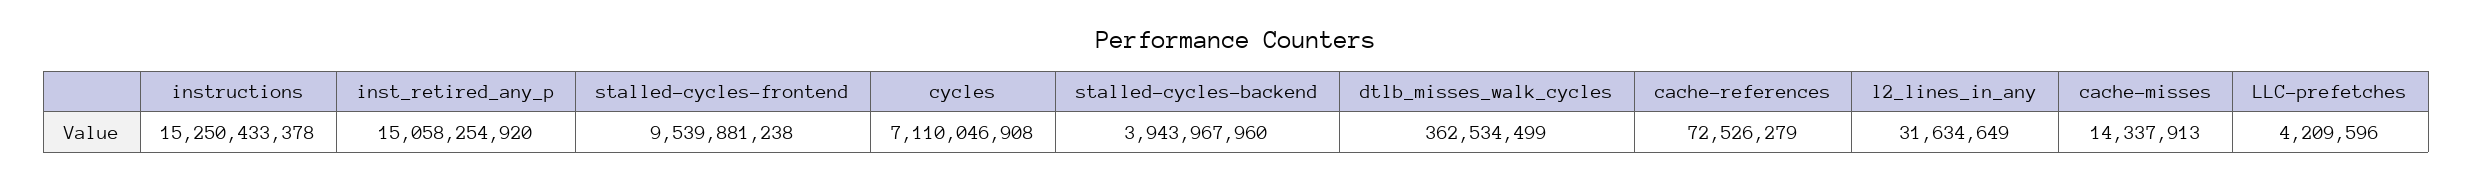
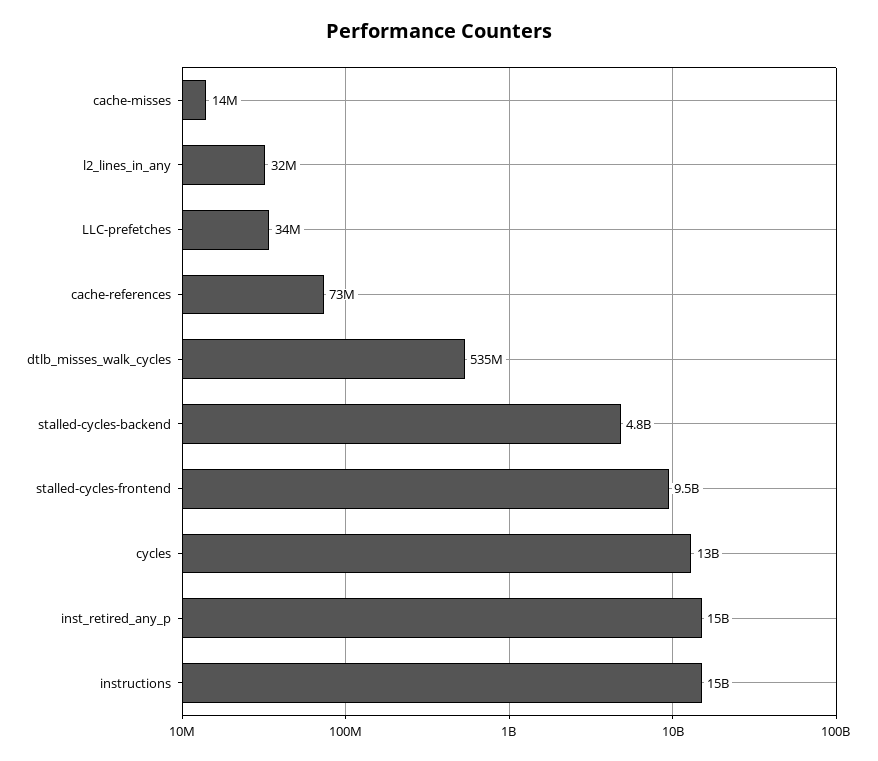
cycles: 7110046908 -> 13000000000
stalled-cycles-backend: 3943967960 -> 4800000000
dtlb_misses_walk_cycles: 362534499 -> 535000000
LLC-prefetches: 4209596 -> 34000000

